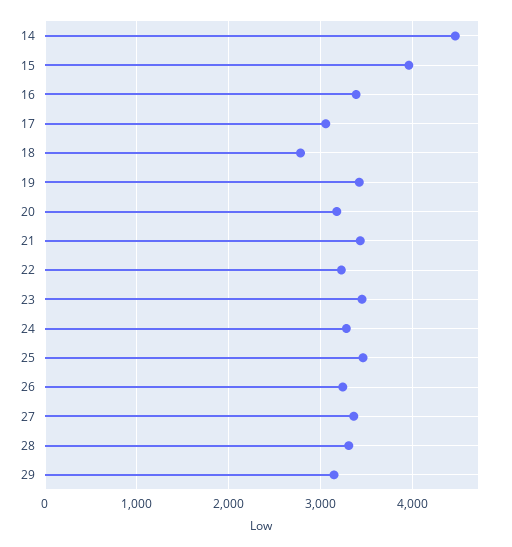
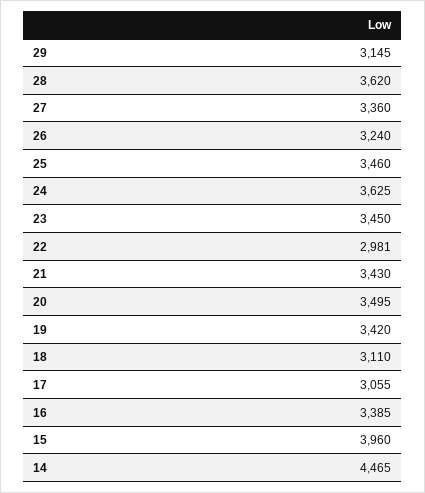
18: 2800 -> 3110
20: 3200 -> 3495
22: 3200 -> 2981
24: 3300 -> 3625
28: 3300 -> 3620

